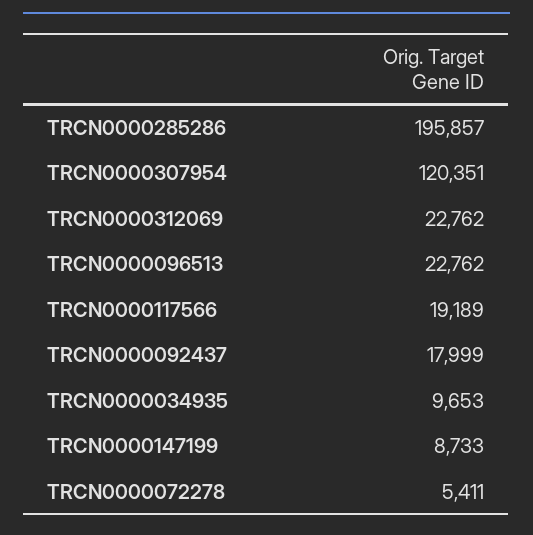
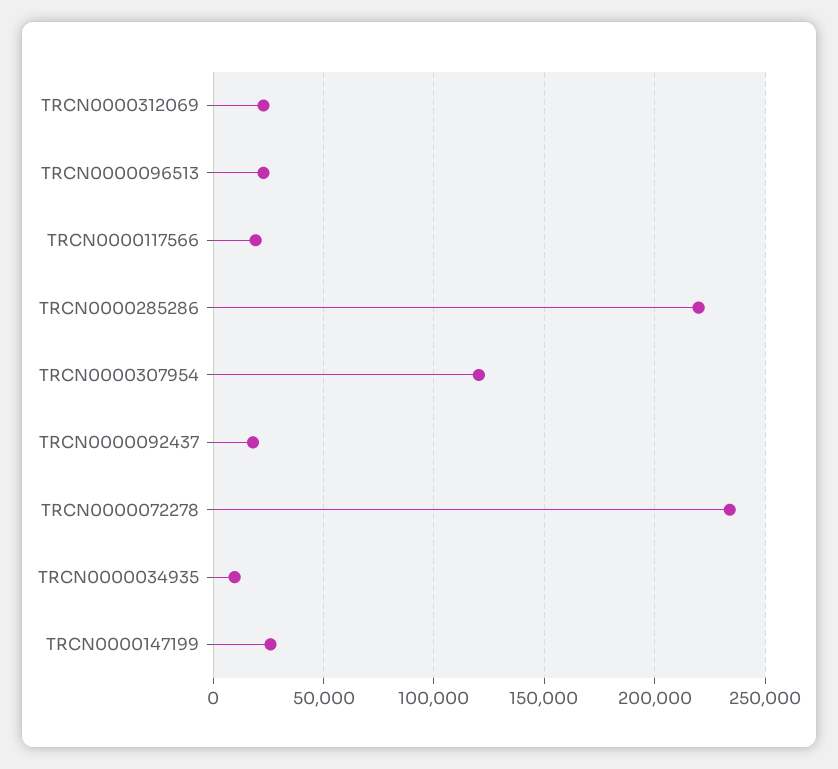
TRCN0000285286: 195857 -> 220000
TRCN0000147199: 8733 -> 25000
TRCN0000072278: 5411 -> 235000

